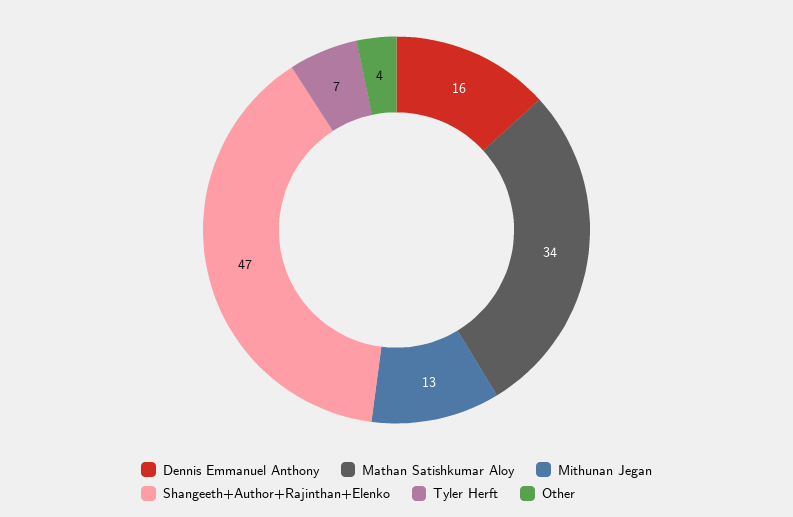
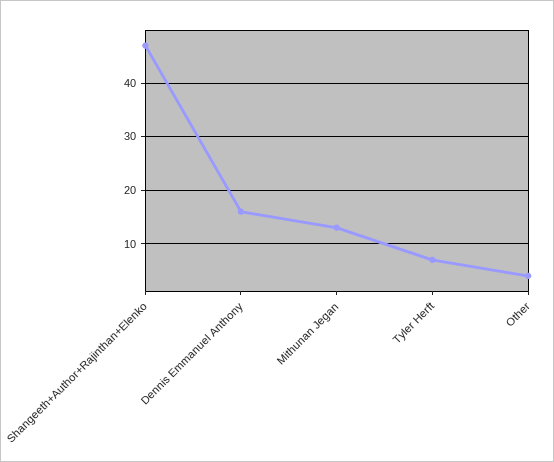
Mathan Satishkumar Aloy: 34 -> none

